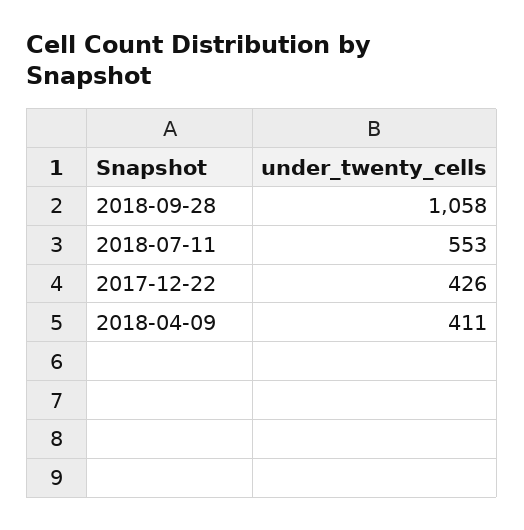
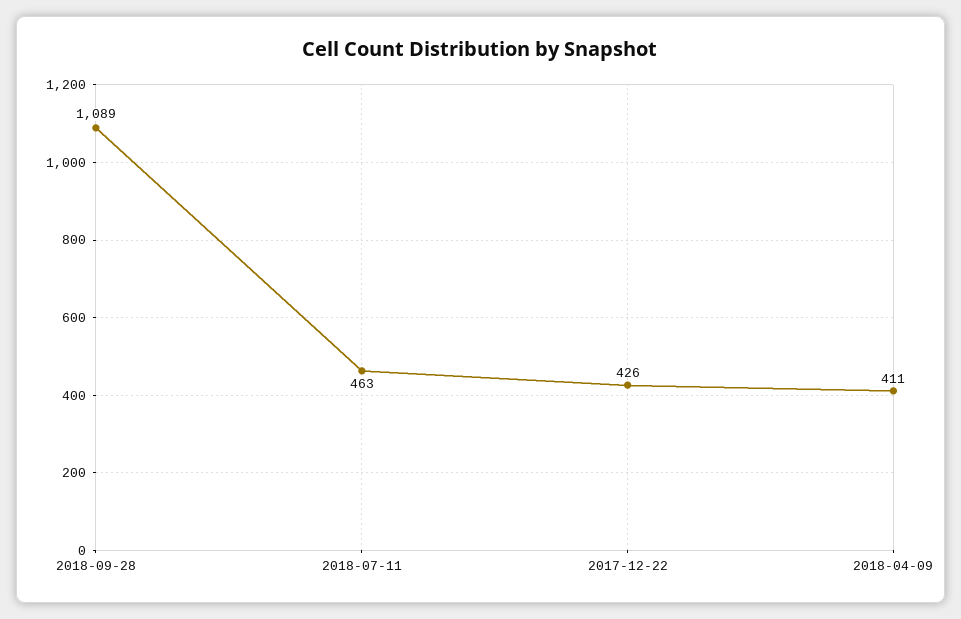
2018-09-28: 1058 -> 1089
2018-07-11: 553 -> 463

